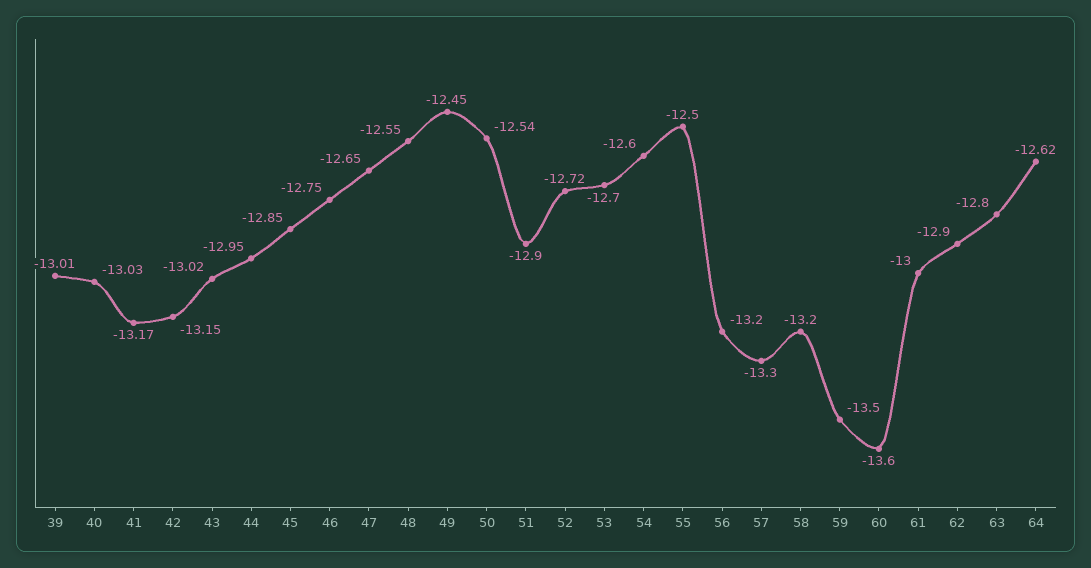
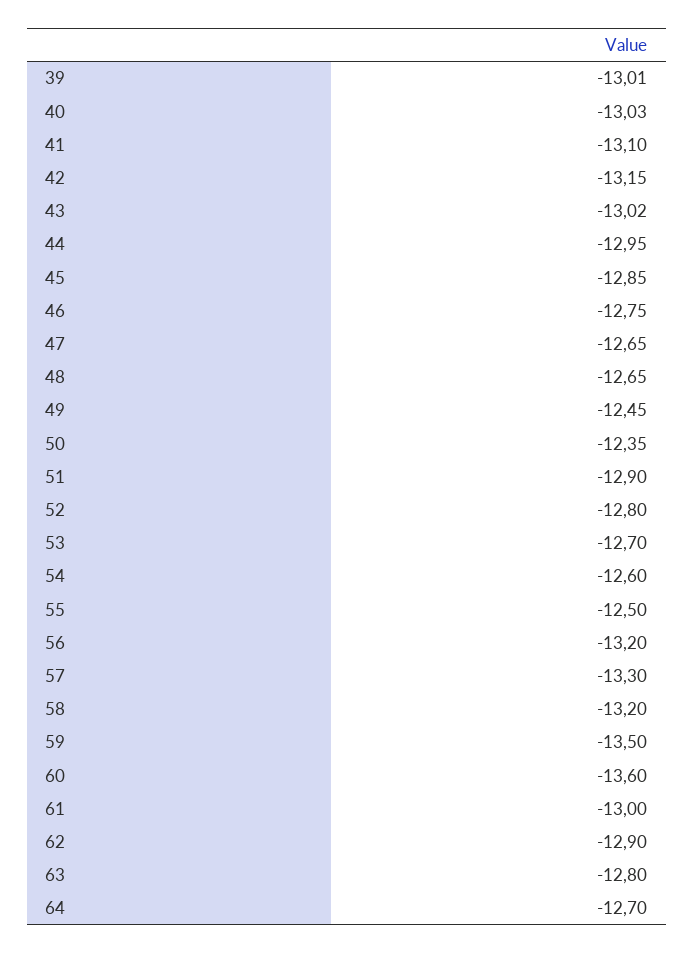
41: -13.17 -> -13.1
48: -12.55 -> -12.65
50: -12.54 -> -12.35
52: -12.72 -> -12.8
64: -12.62 -> -12.7

